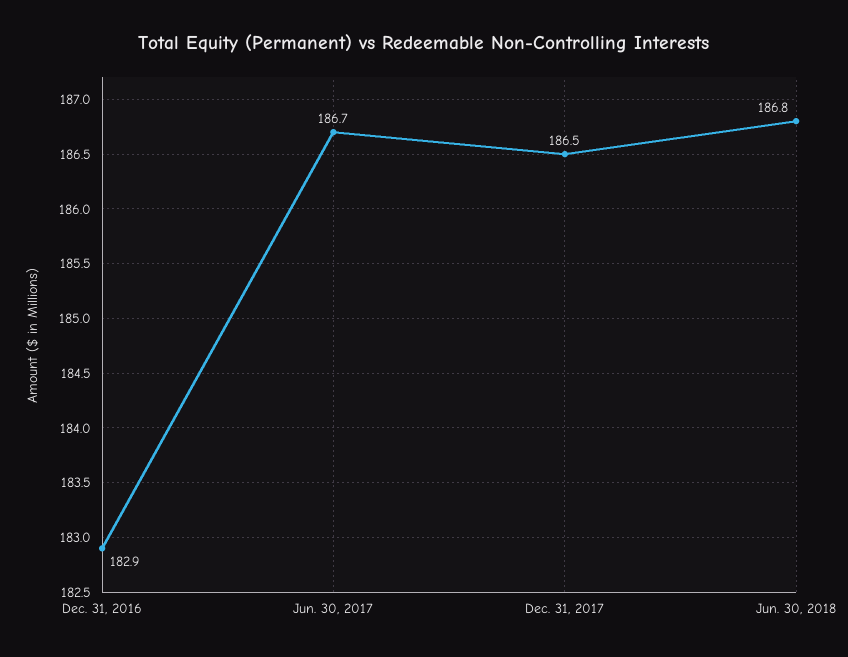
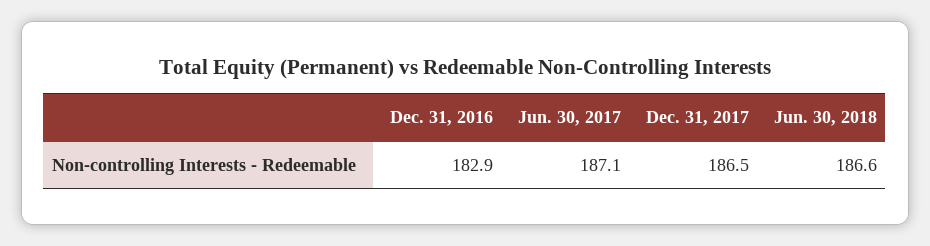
Jun. 30, 2017: 186.7 -> 187.1
Jun. 30, 2018: 186.8 -> 186.6

